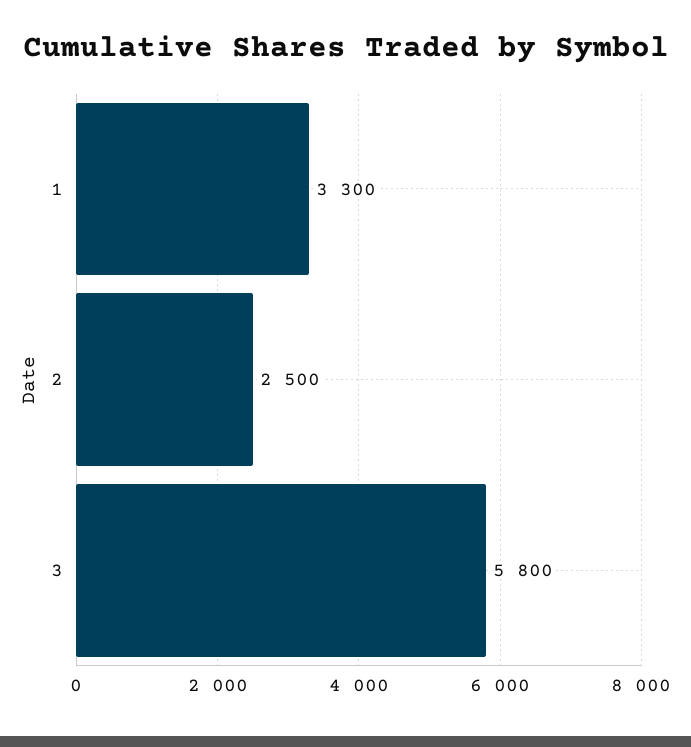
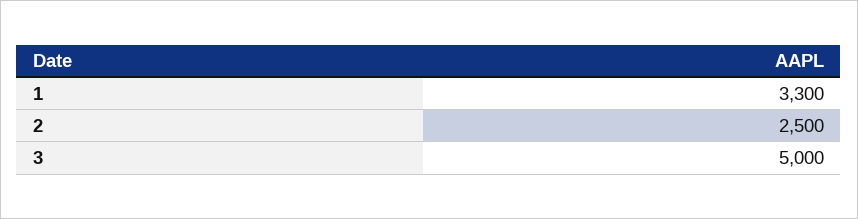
3: 5800 -> 5000

